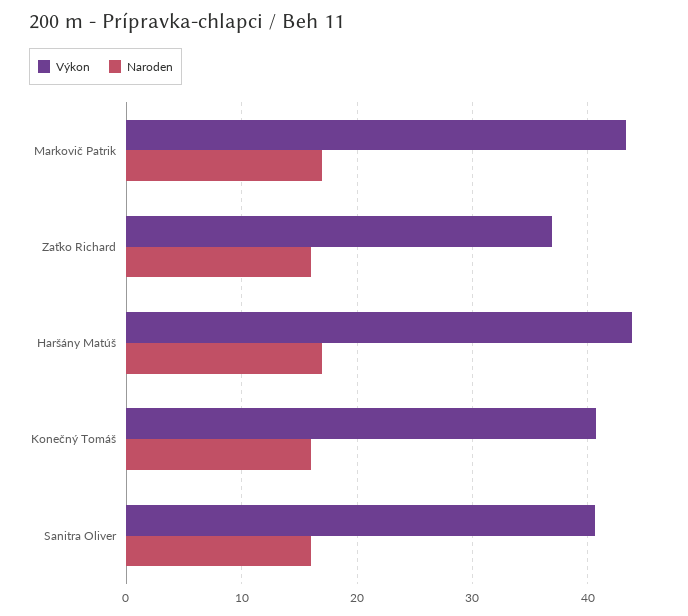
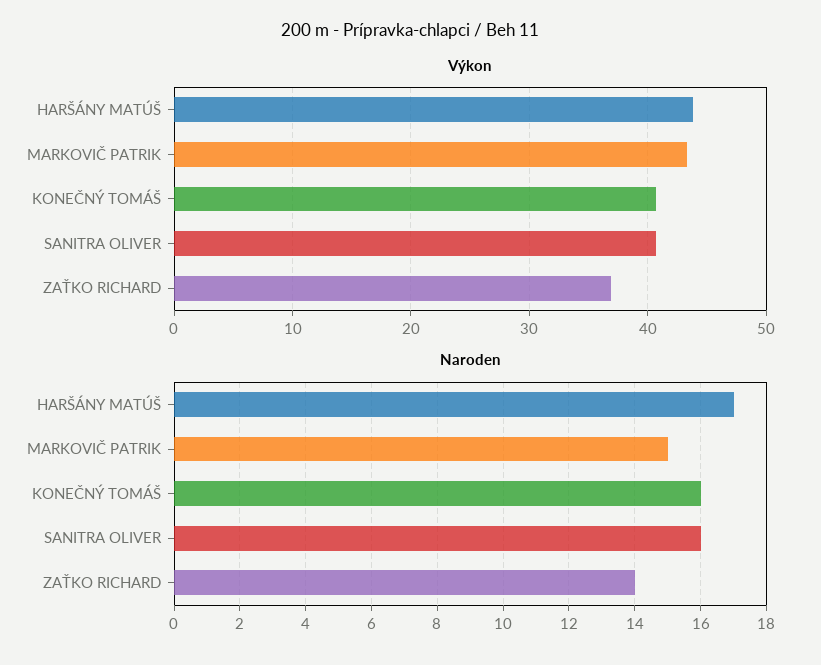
Naroden, Markovič Patrik: 17 -> 15
Naroden, Zaťko Richard: 16 -> 14

